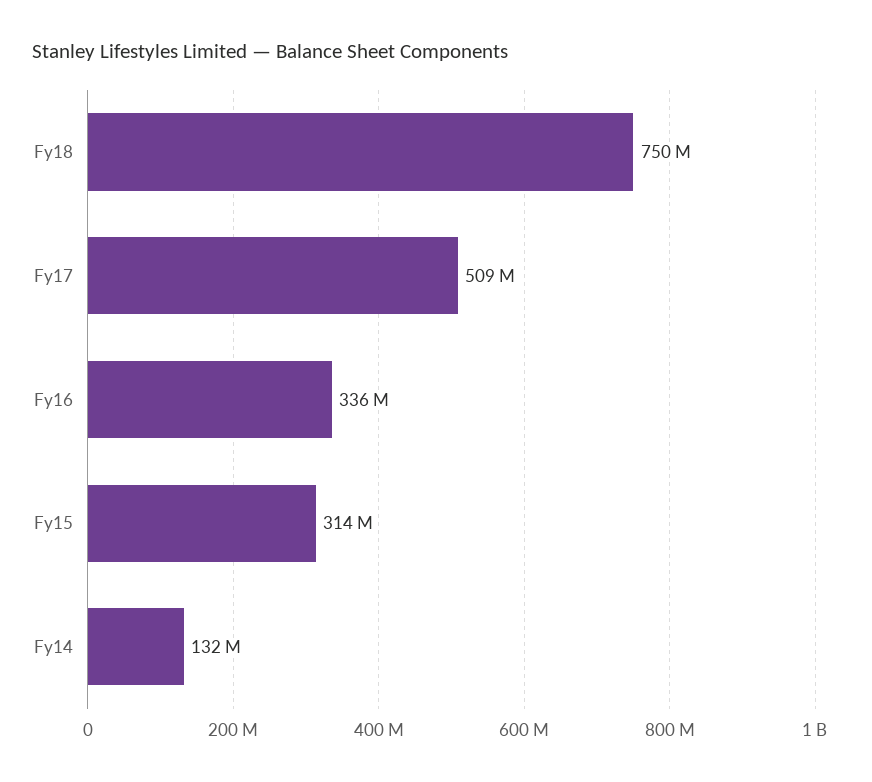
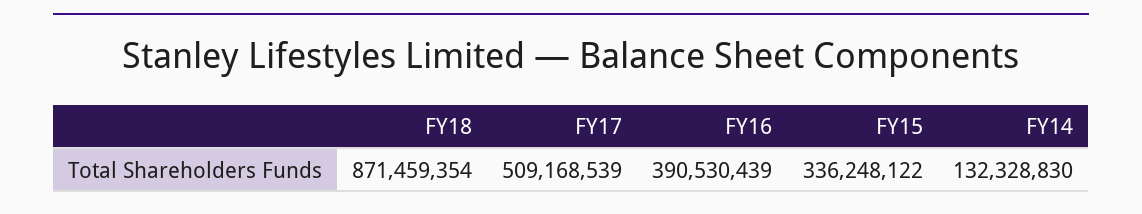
Fy18: 750000000 -> 871459354
Fy16: 336000000 -> 390530439
Fy15: 314000000 -> 336248122

